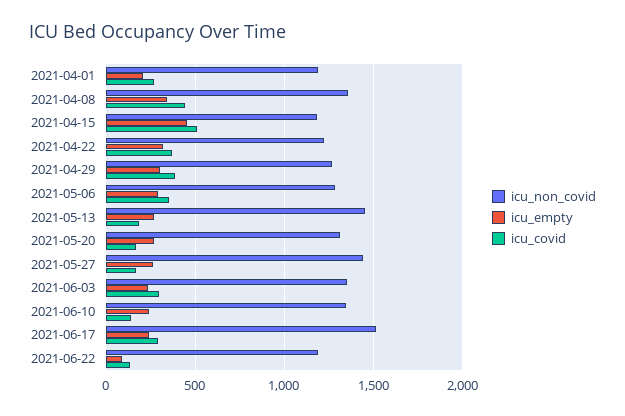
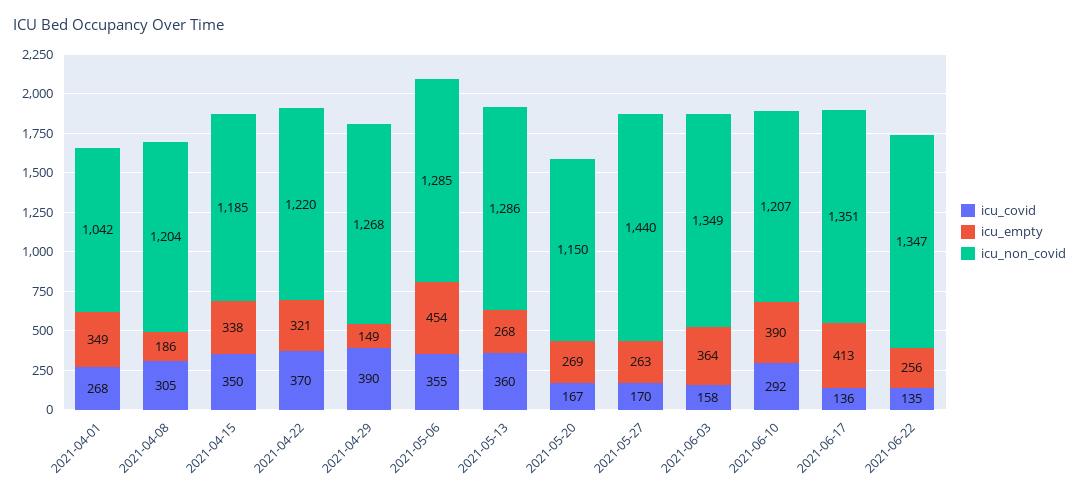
icu_non_covid, 2021-04-01: 1200 -> 1042
icu_empty, 2021-04-01: 200 -> 349
icu_non_covid, 2021-04-08: 1350 -> 1204
icu_empty, 2021-04-08: 350 -> 186
icu_covid, 2021-04-08: 450 -> 305
icu_empty, 2021-04-15: 450 -> 338
icu_covid, 2021-04-15: 500 -> 350
icu_empty, 2021-04-29: 300 -> 149
icu_empty, 2021-05-06: 300 -> 454
icu_non_covid, 2021-05-13: 1450 -> 1286
icu_covid, 2021-05-13: 200 -> 360
icu_non_covid, 2021-05-20: 1300 -> 1150
icu_empty, 2021-06-03: 250 -> 364
icu_covid, 2021-06-03: 300 -> 158
icu_non_covid, 2021-06-10: 1350 -> 1207
icu_empty, 2021-06-10: 250 -> 390
icu_covid, 2021-06-10: 150 -> 292
icu_non_covid, 2021-06-17: 1500 -> 1351
icu_empty, 2021-06-17: 250 -> 413
icu_covid, 2021-06-17: 300 -> 136
icu_non_covid, 2021-06-22: 1200 -> 1347
icu_empty, 2021-06-22: 100 -> 256

